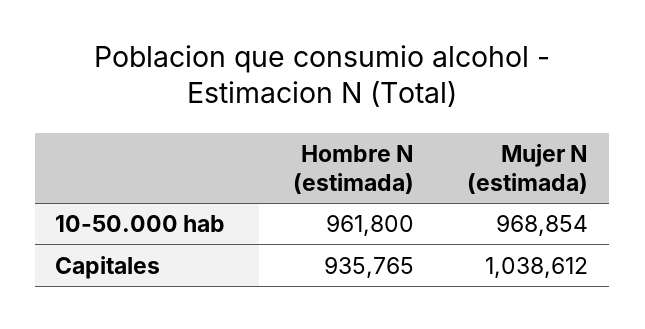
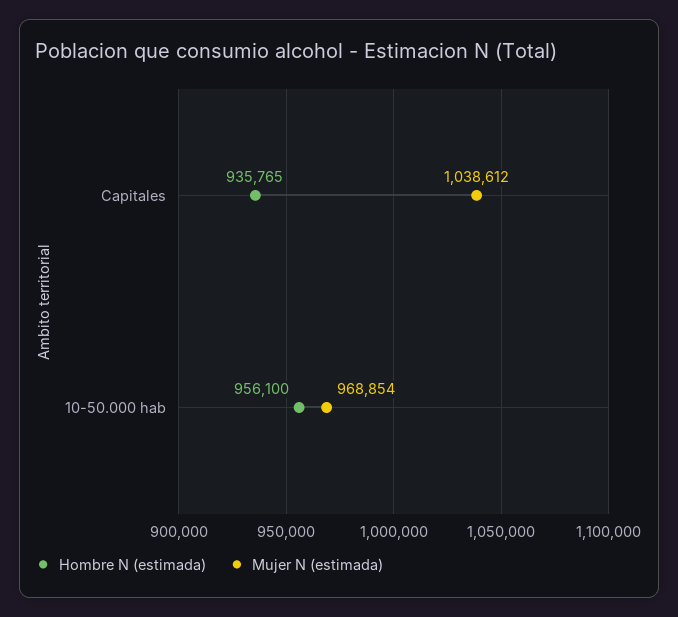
Hombre N (estimada), 10-50.000 hab: 961800 -> 956100

